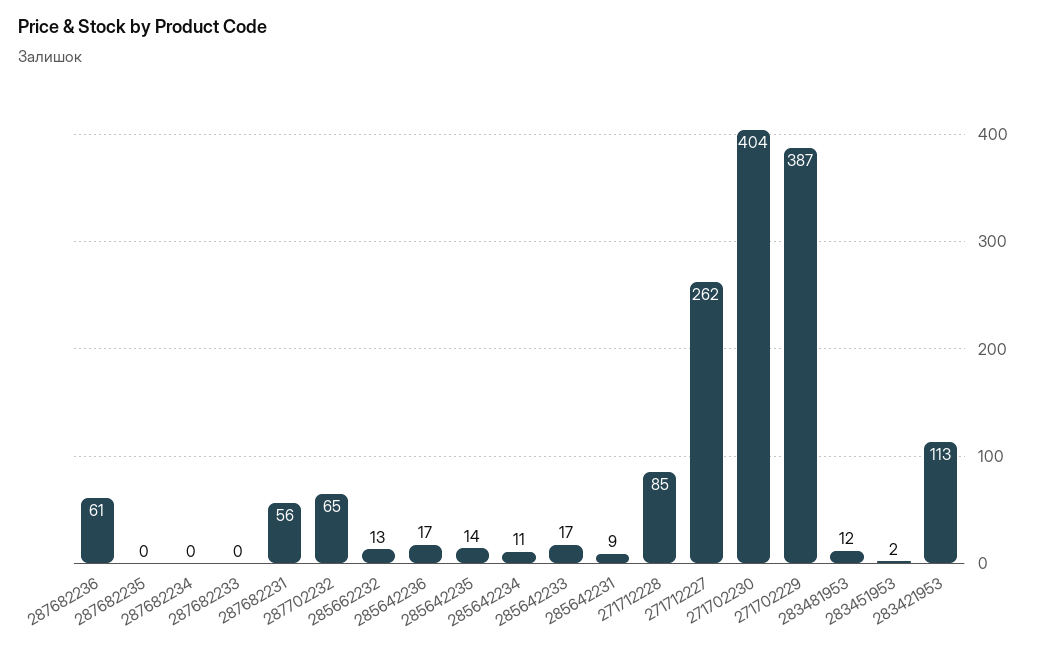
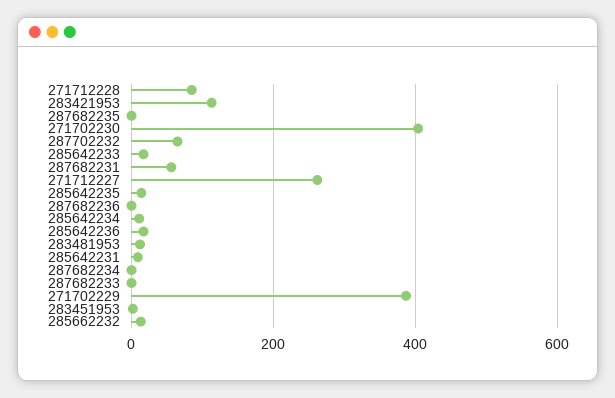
287682236: 61 -> 0

